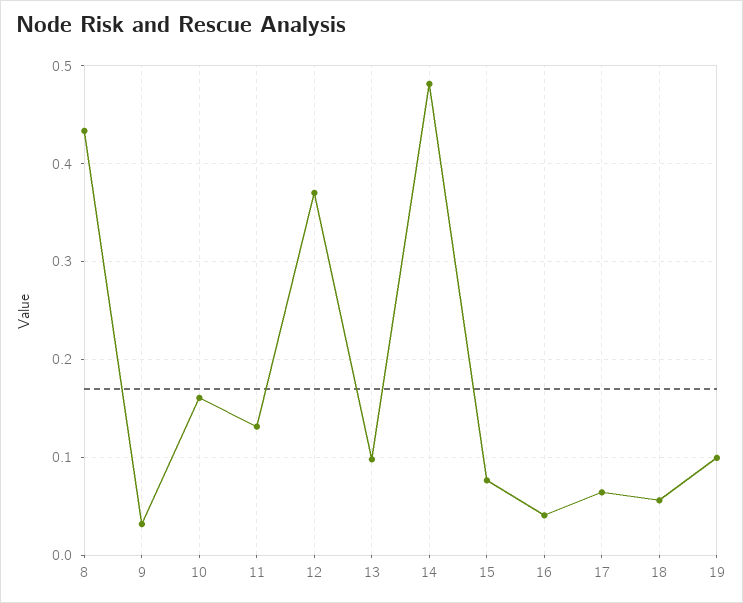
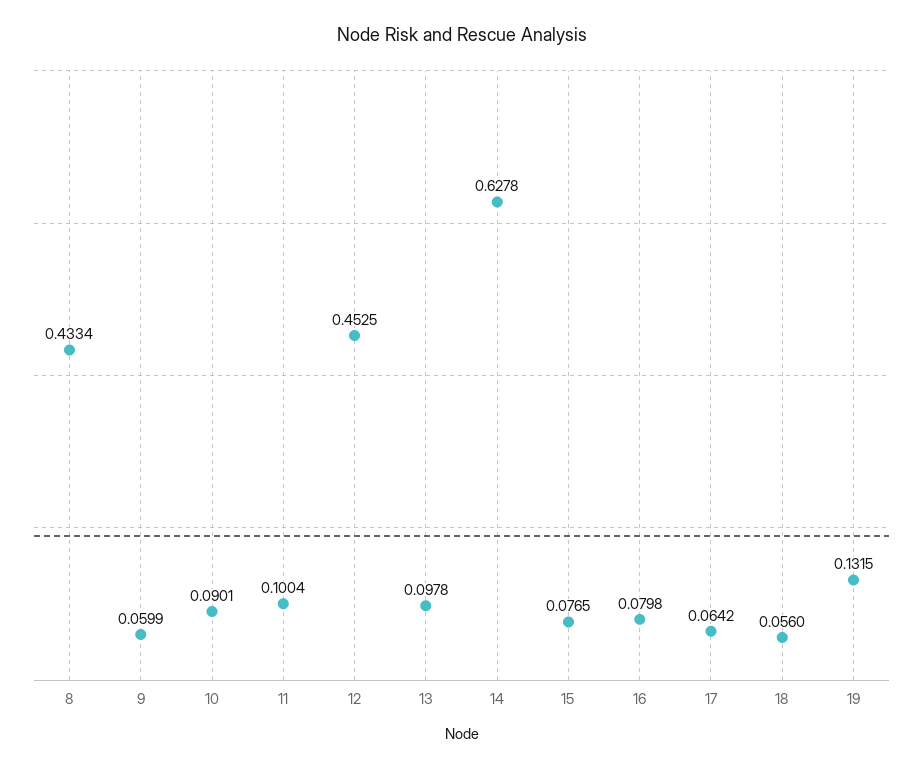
9: 0.03 -> 0.0599
10: 0.16 -> 0.0901
11: 0.13 -> 0.1004
12: 0.37 -> 0.4525
14: 0.48 -> 0.6278
16: 0.04 -> 0.0798
19: 0.1 -> 0.1315

